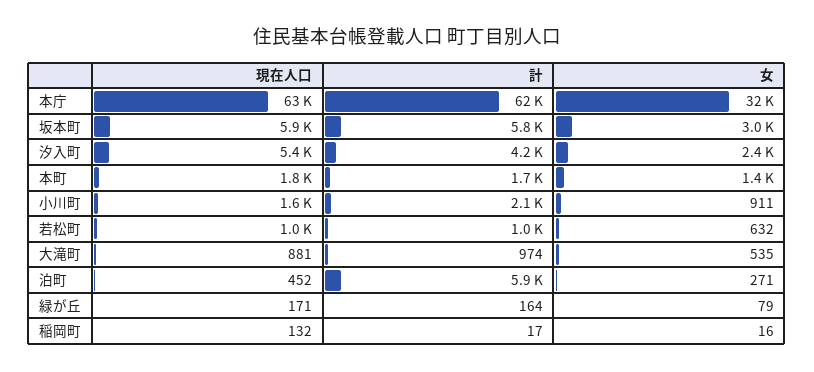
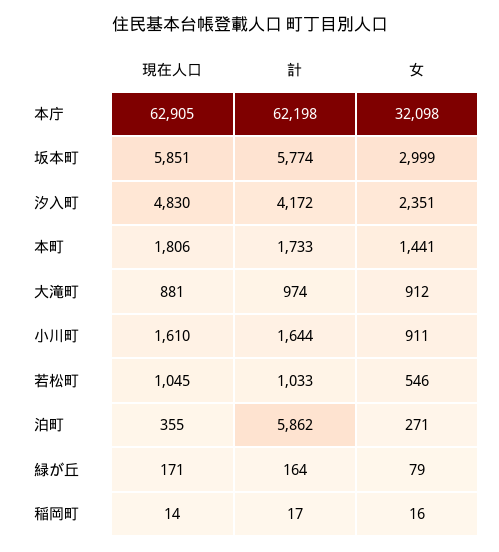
現在人口, 汐入町: 5400 -> 4830
計, 小川町: 2100 -> 1644
女, 若松町: 632 -> 546
女, 大滝町: 535 -> 912
現在人口, 泊町: 452 -> 355
現在人口, 稲岡町: 132 -> 14

